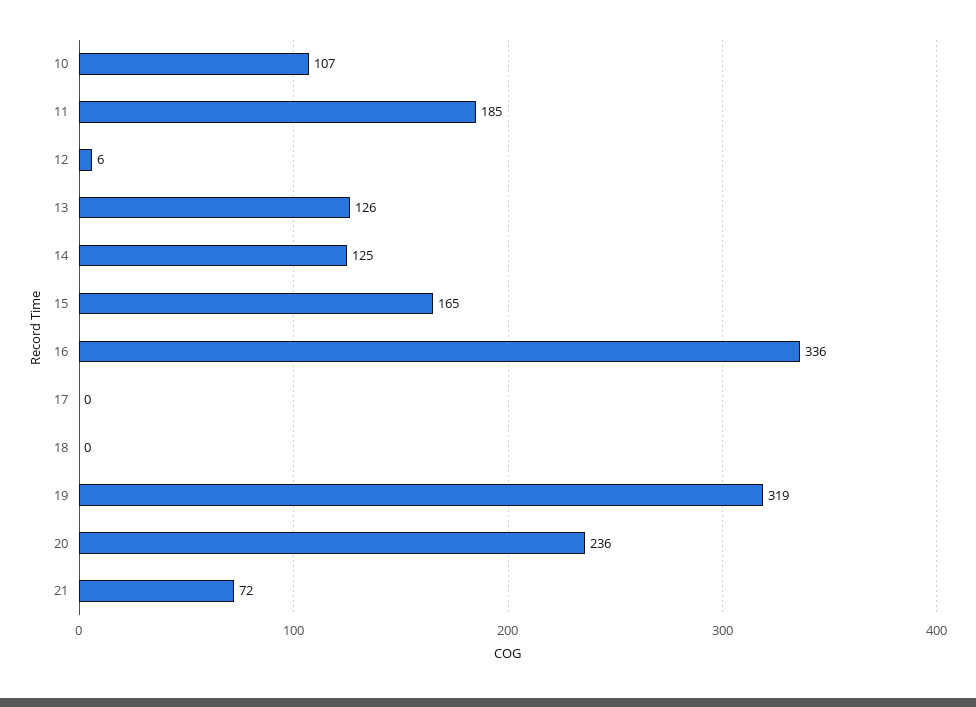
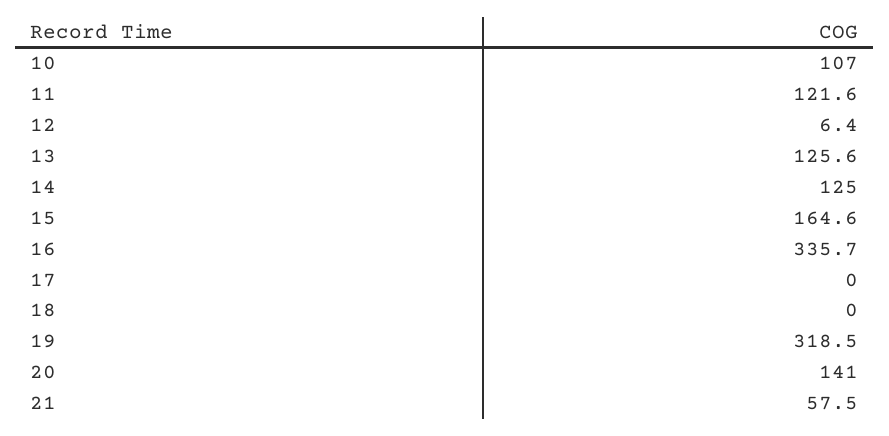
11: 185 -> 121.6
20: 236 -> 141
21: 72 -> 57.5

